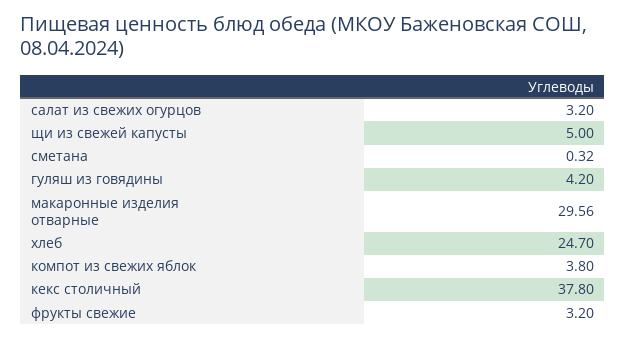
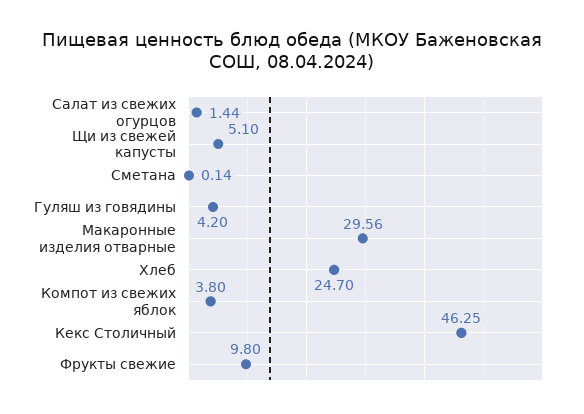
салат из свежих огурцов: 3.2 -> 1.44
щи из свежей капусты: 5 -> 5.1
сметана: 0.32 -> 0.14
кекс столичный: 37.8 -> 46.25
фрукты свежие: 3.2 -> 9.8

